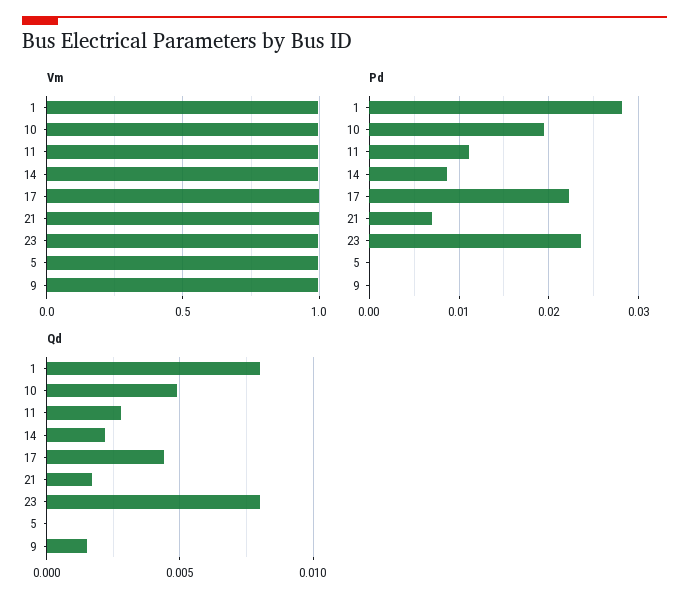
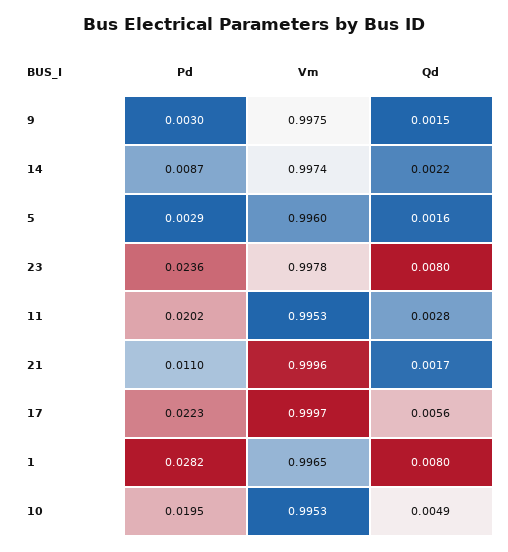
Pd, 11: 0.011 -> 0.0202
Pd, 21: 0.007 -> 0.011
Pd, 5: 0 -> 0.0029
Pd, 9: 0 -> 0.003
Qd, 17: 0.0045 -> 0.0056
Qd, 5: 0 -> 0.0016

